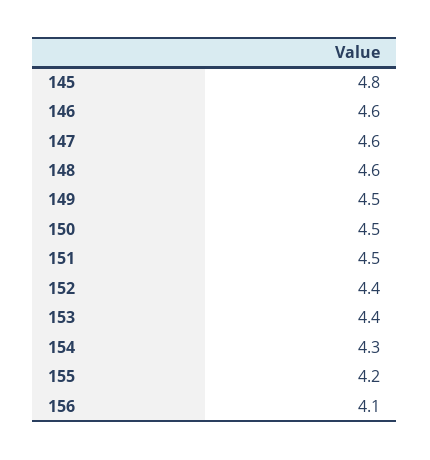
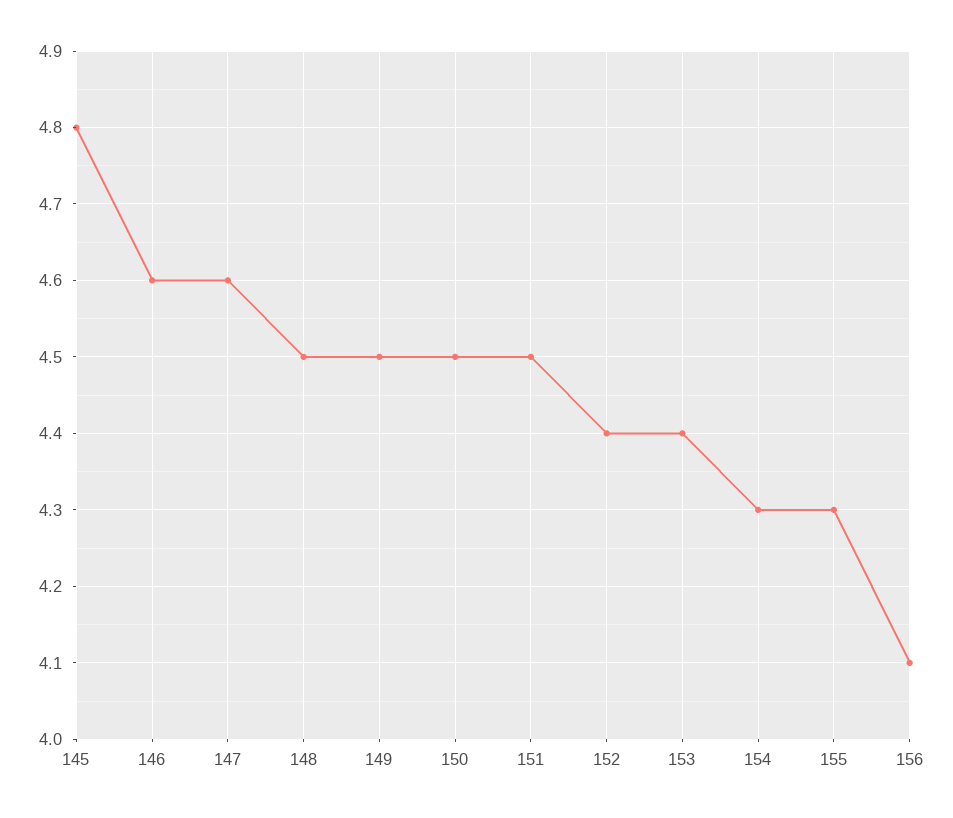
148: 4.6 -> 4.5
155: 4.2 -> 4.3

